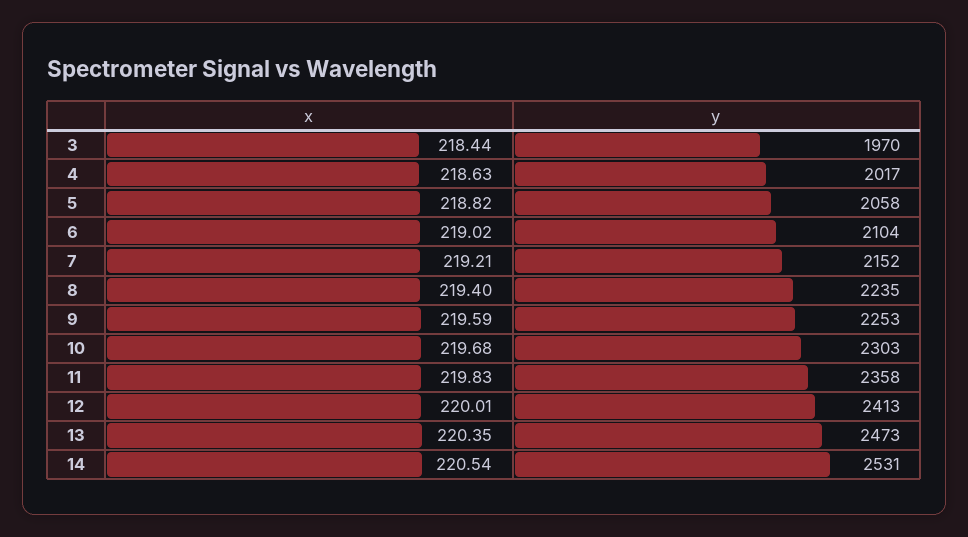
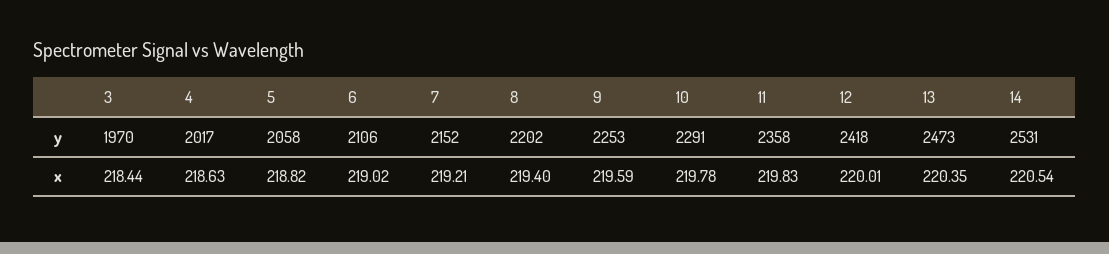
y, 6: 2104 -> 2106
y, 8: 2235 -> 2202
x, 10: 219.68 -> 219.78
y, 10: 2303 -> 2291
y, 12: 2413 -> 2418

